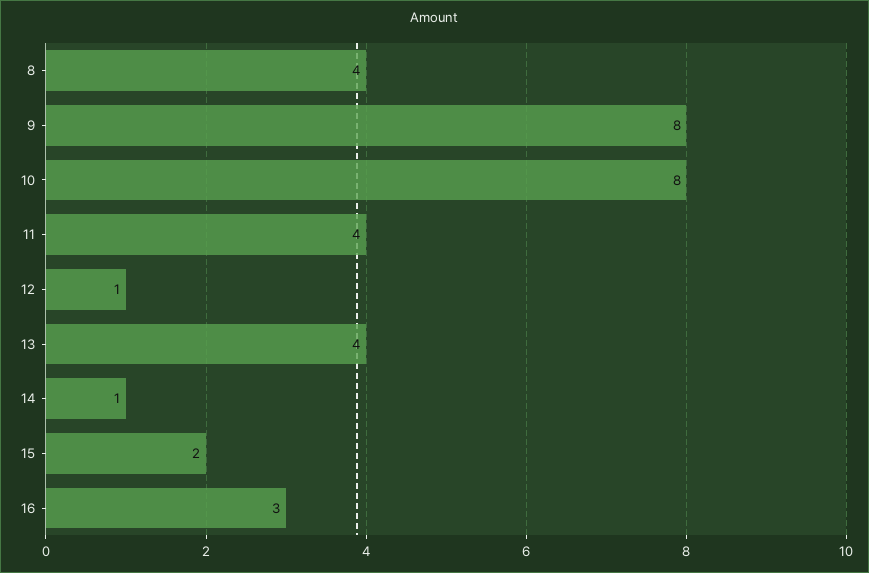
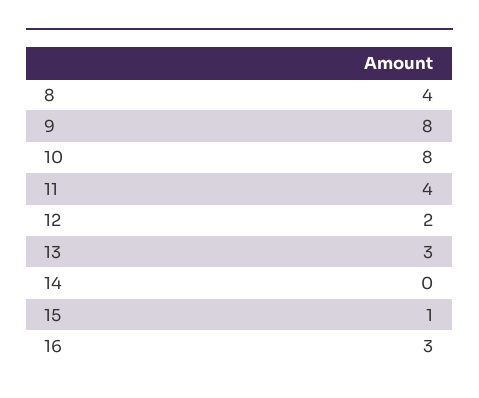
12: 1 -> 2
13: 4 -> 3
14: 1 -> 0
15: 2 -> 1

